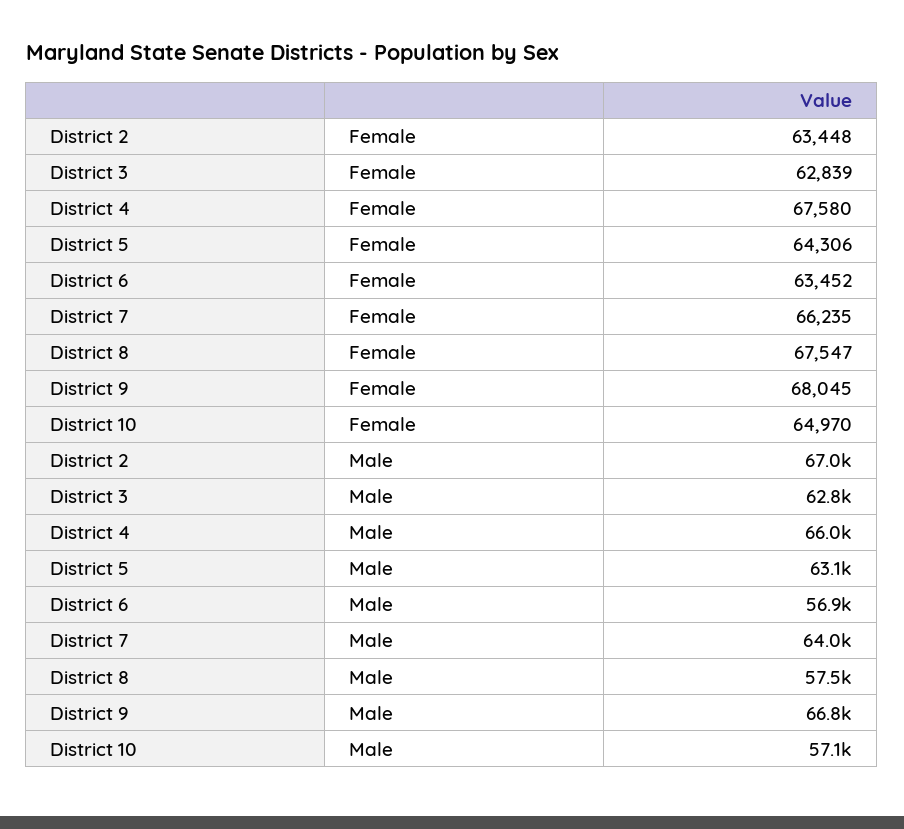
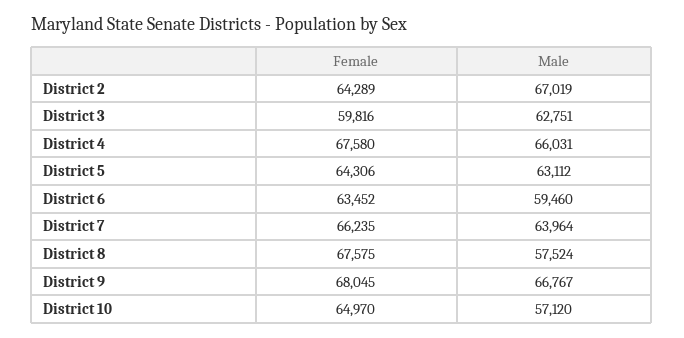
District 2, Female: 63448 -> 64289
District 3, Female: 62839 -> 59816
District 8, Female: 67547 -> 67575
District 6, Male: 56900 -> 59460

